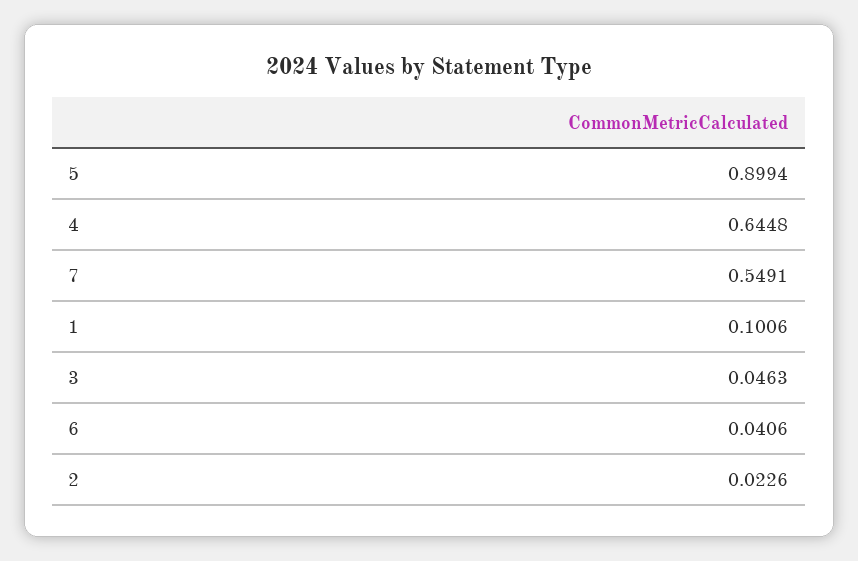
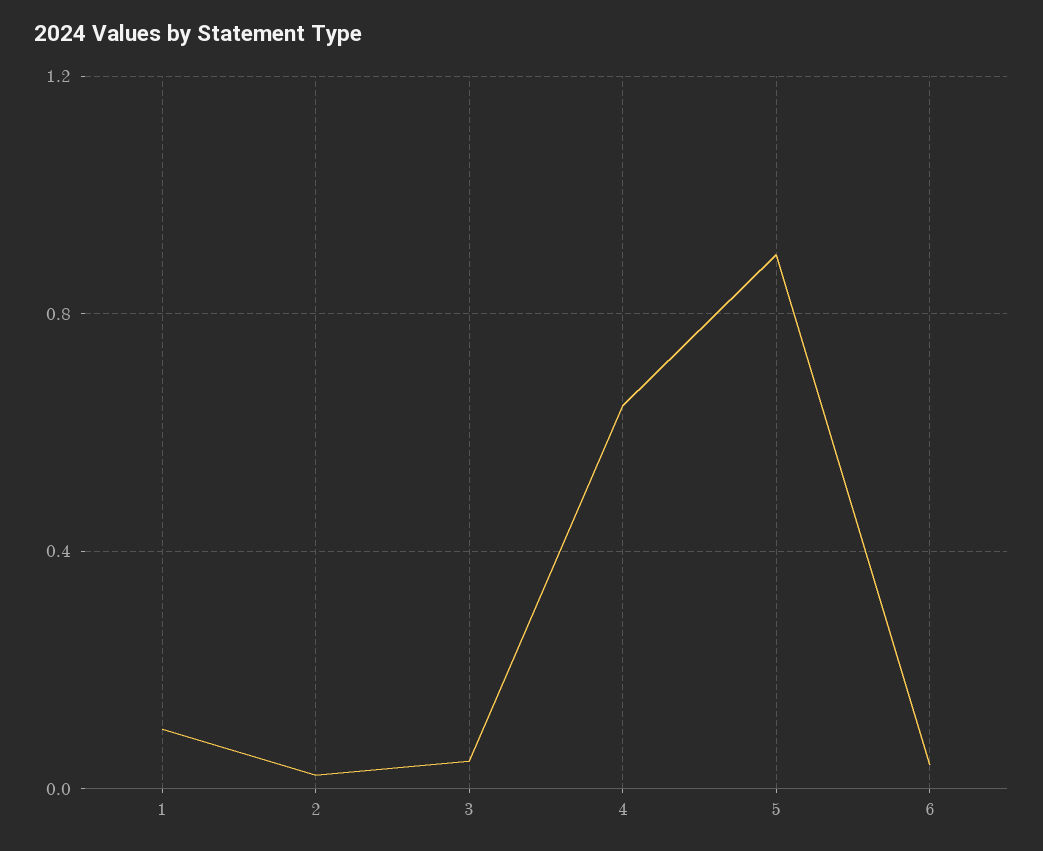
7: 0.5491 -> none

